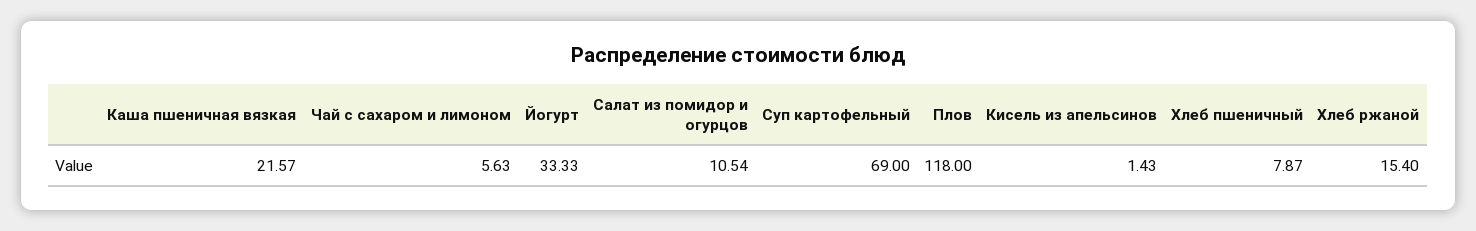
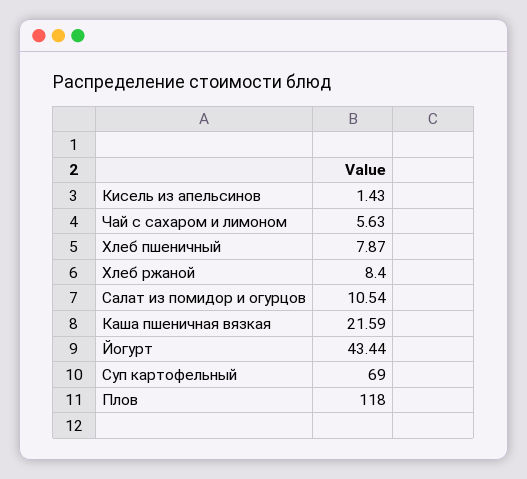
Каша пшеничная вязкая: 21.57 -> 21.59
Йогурт: 33.33 -> 43.44
Хлеб ржаной: 15.4 -> 8.4

